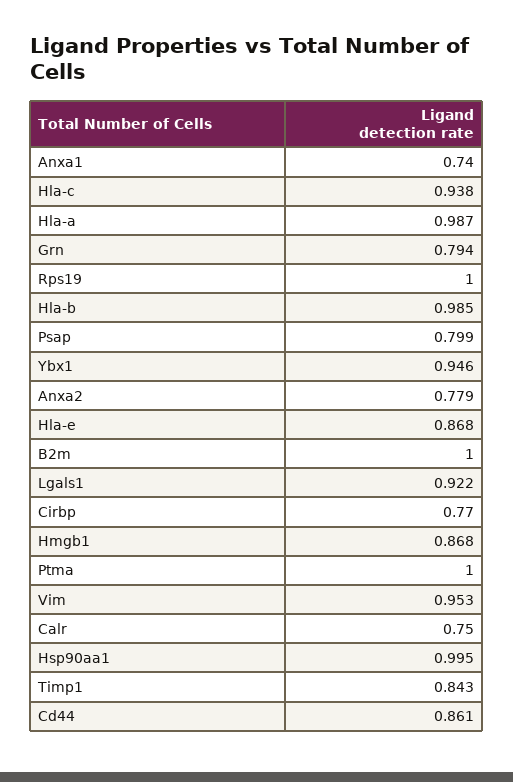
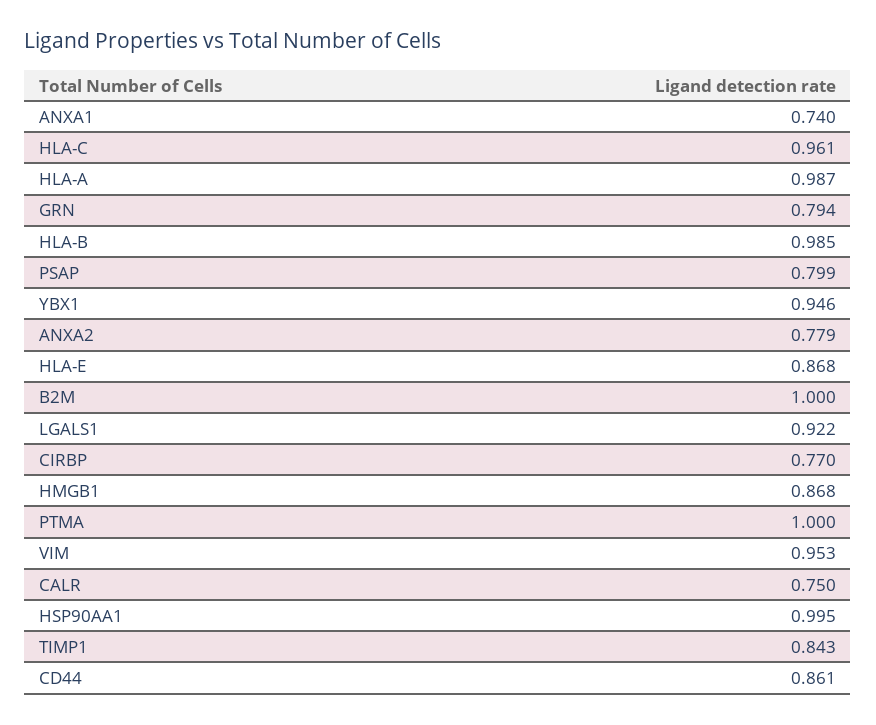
Hla-c: 0.938 -> 0.961
Rps19: 1 -> none

